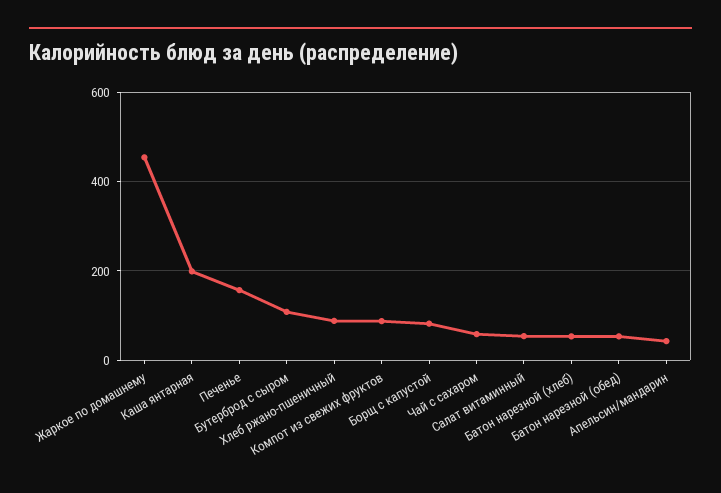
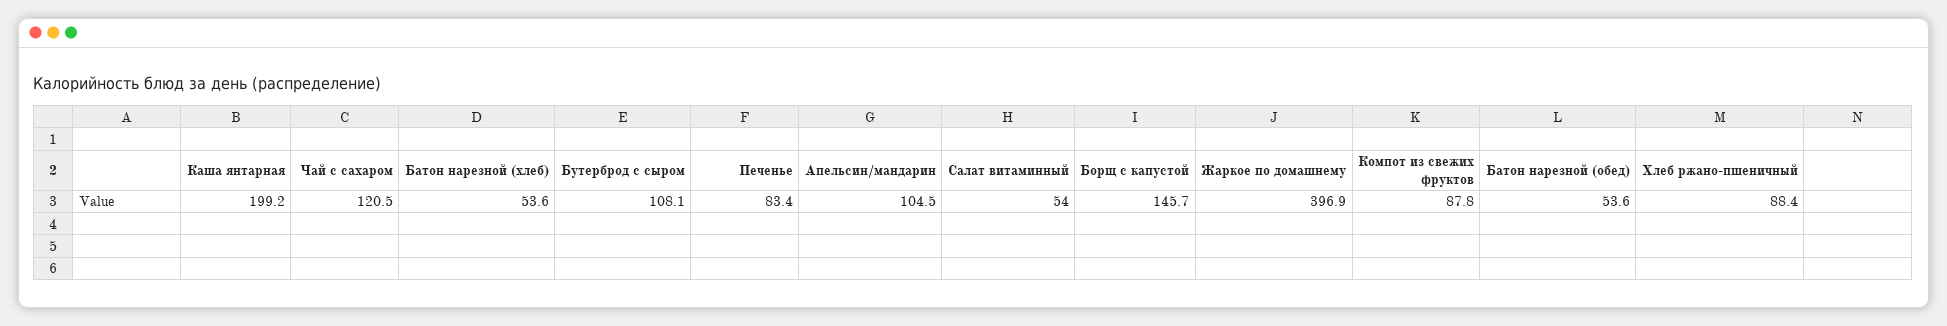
Жаркое по домашнему: 460 -> 396.9
Печенье: 160 -> 83.4
Борщ с капустой: 80 -> 145.7
Чай с сахаром: 60 -> 120.5
Апельсин/мандарин: 40 -> 104.5

